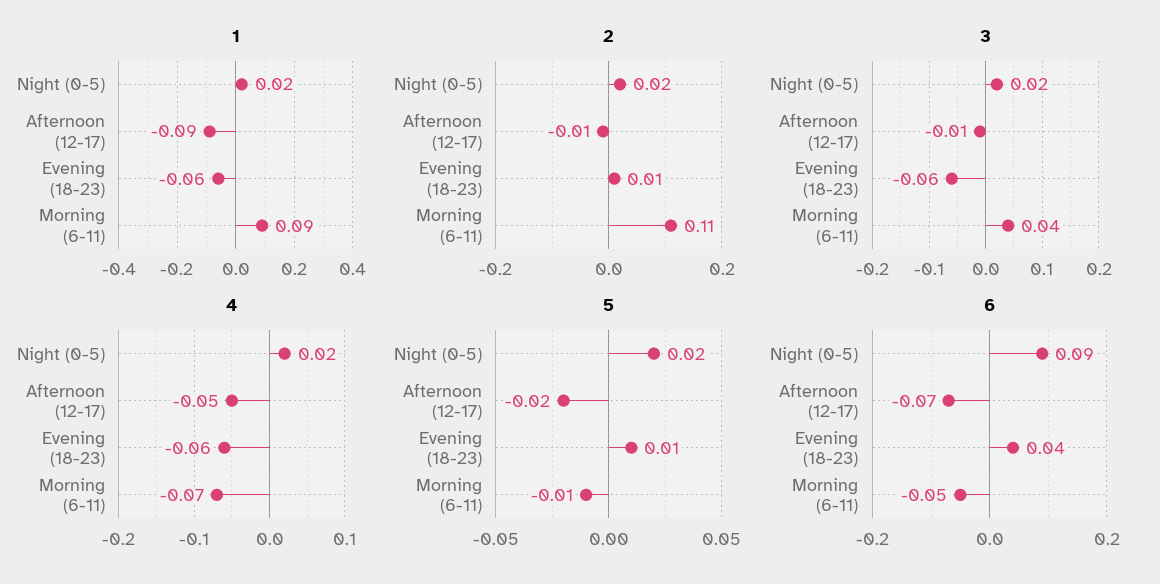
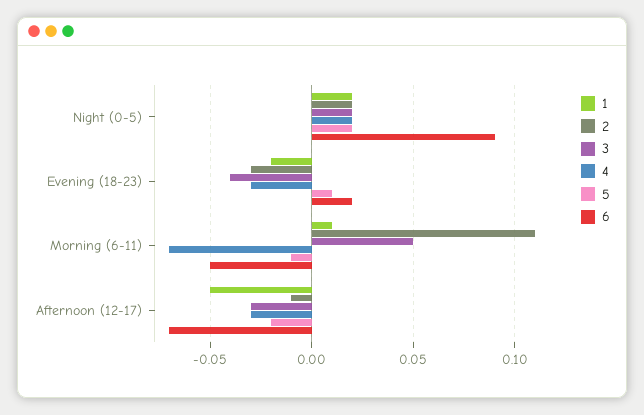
1, Afternoon (12-17): -0.09 -> -0.05
1, Evening (18-23): -0.06 -> -0.02
1, Morning (6-11): 0.09 -> 0.01
2, Evening (18-23): 0.01 -> -0.03
3, Afternoon (12-17): -0.01 -> -0.03
3, Evening (18-23): -0.06 -> -0.04
3, Morning (6-11): 0.04 -> 0.05
4, Afternoon (12-17): -0.05 -> -0.03
4, Evening (18-23): -0.06 -> -0.03
6, Evening (18-23): 0.04 -> 0.02

